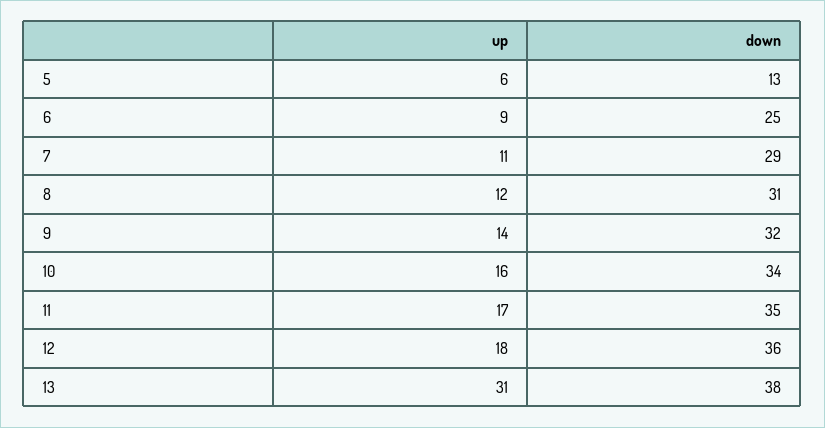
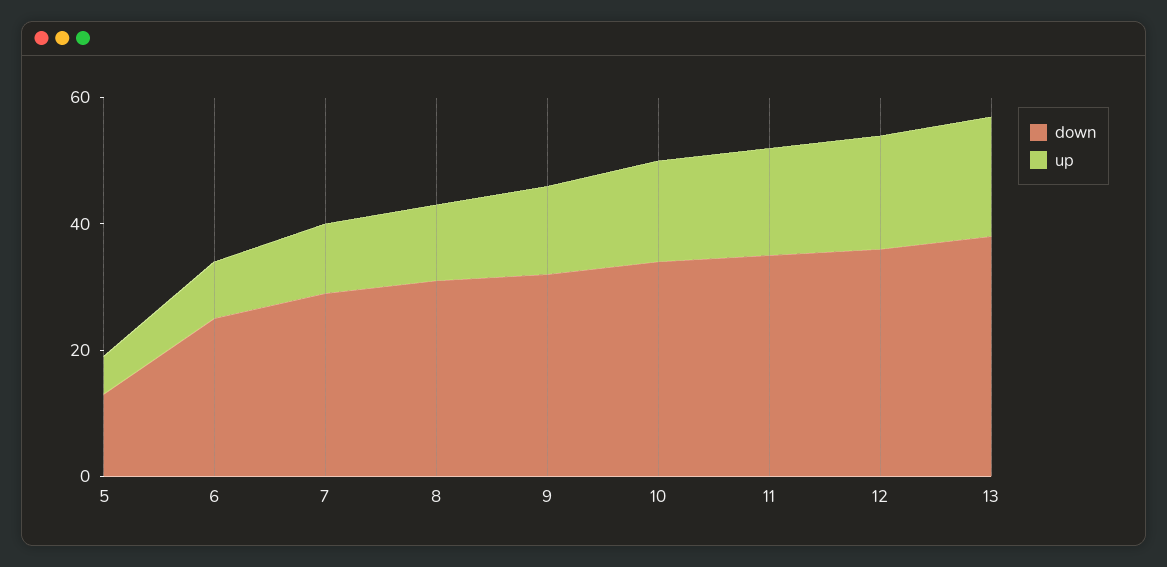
up, 13: 31 -> 20

